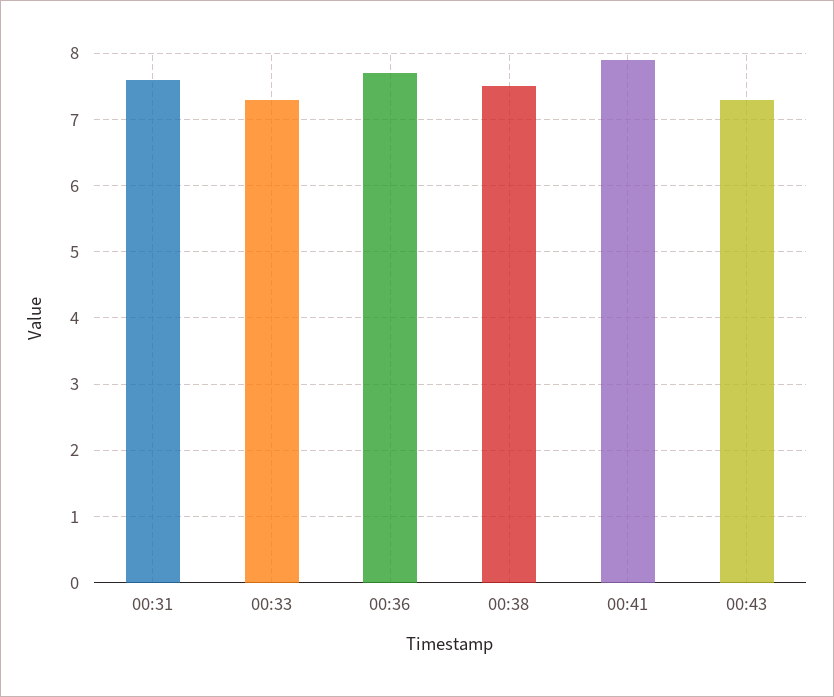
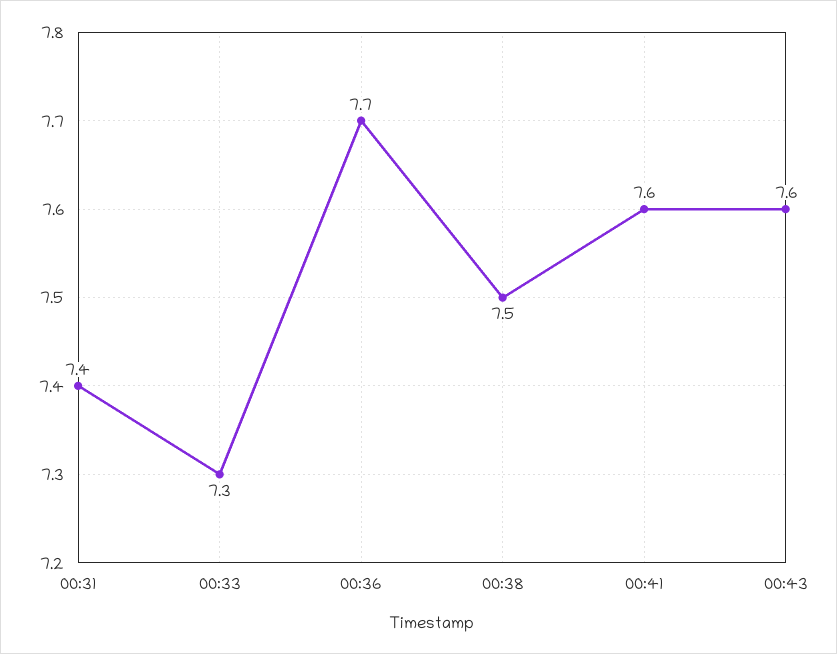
00:31: 7.6 -> 7.4
00:41: 7.9 -> 7.6
00:43: 7.3 -> 7.6

